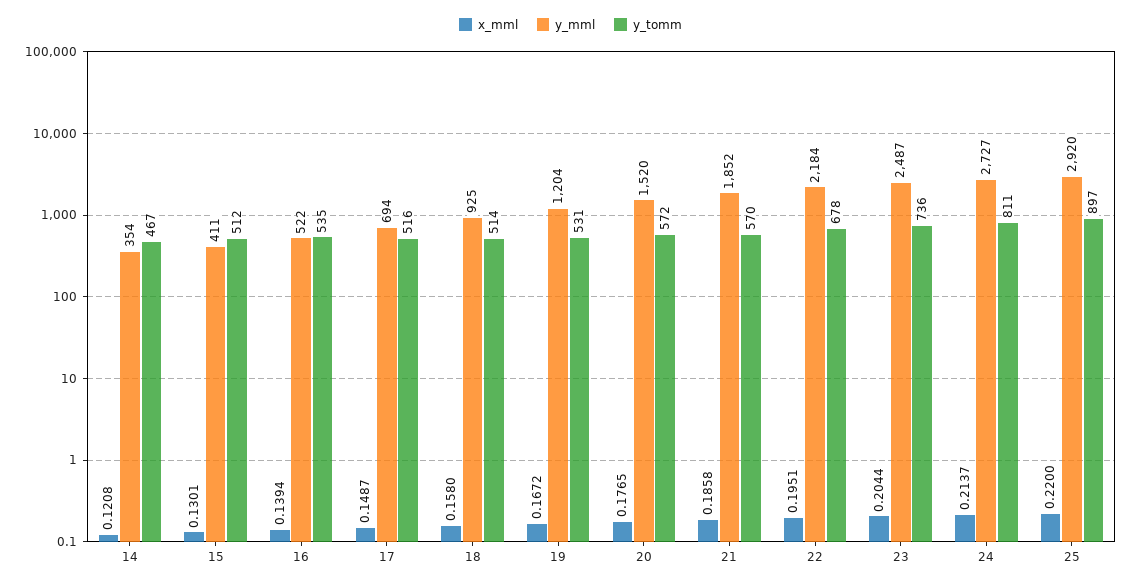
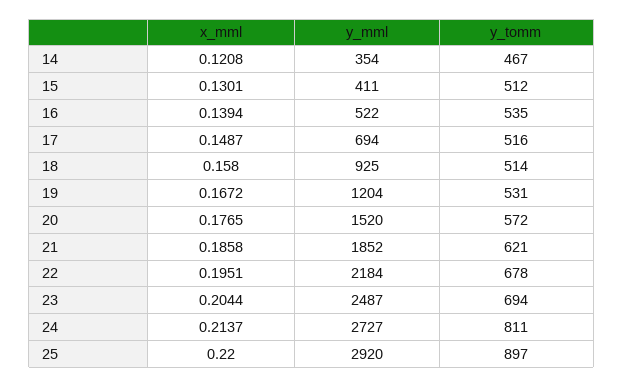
y_tomm, 21: 570 -> 621
y_tomm, 23: 736 -> 694

